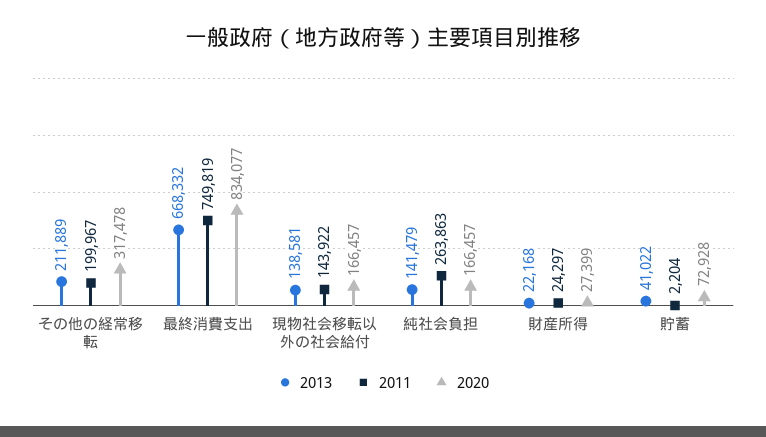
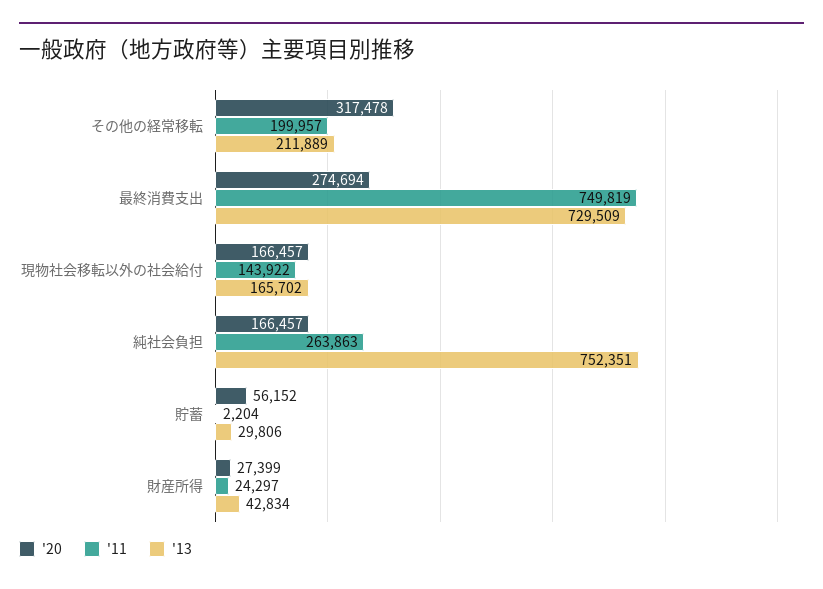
2011, その他の経常移転: 199967 -> 199957
2013, 最終消費支出: 668332 -> 729509
2020, 最終消費支出: 834077 -> 274694
2013, 現物社会移転以外の社会給付: 138581 -> 165702
2013, 純社会負担: 141479 -> 752351
2013, 財産所得: 22168 -> 42834
2013, 貯蓄: 41022 -> 29806
2020, 貯蓄: 72928 -> 56152

